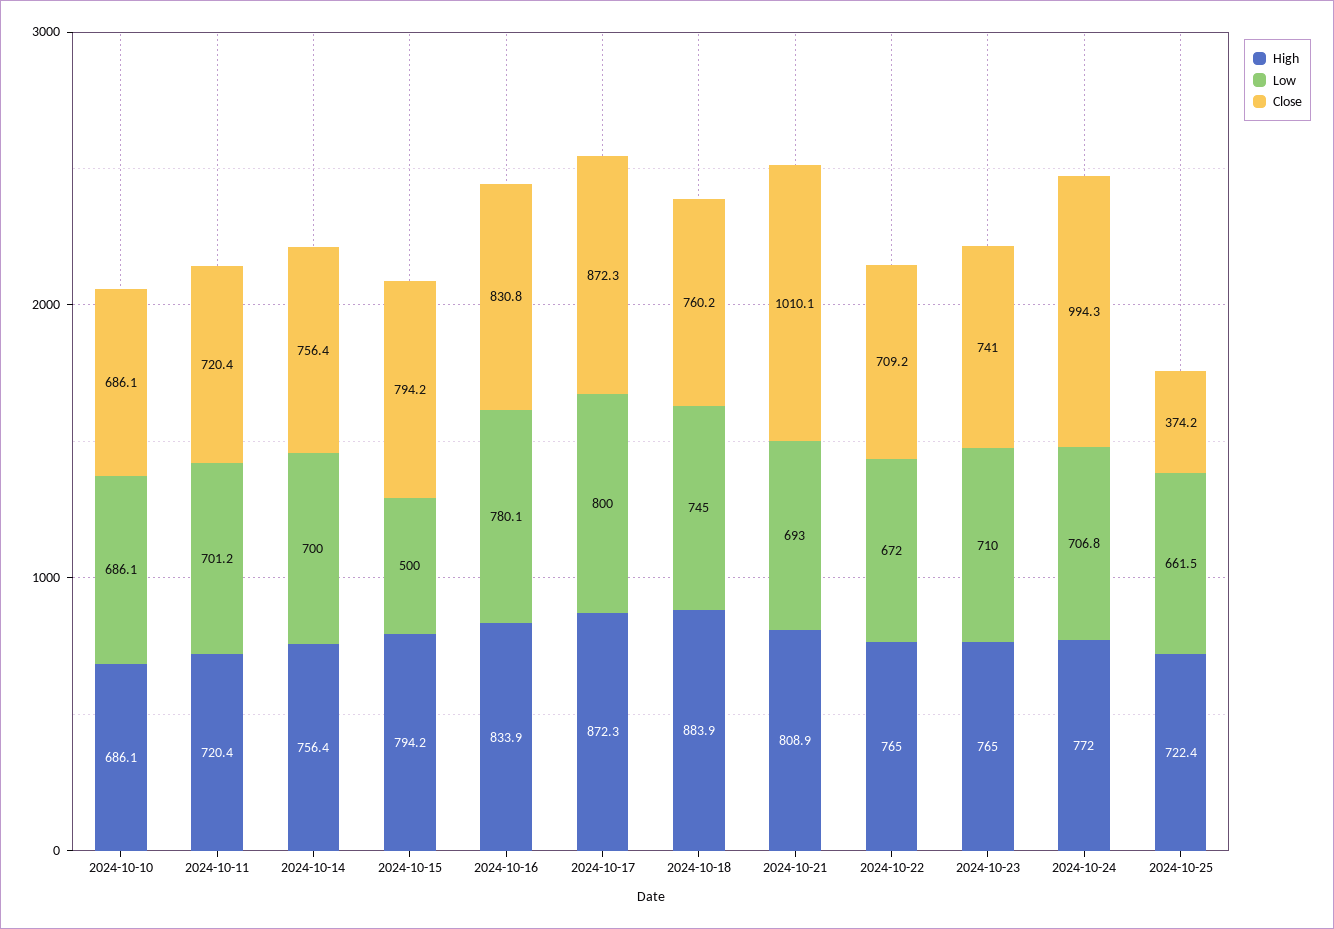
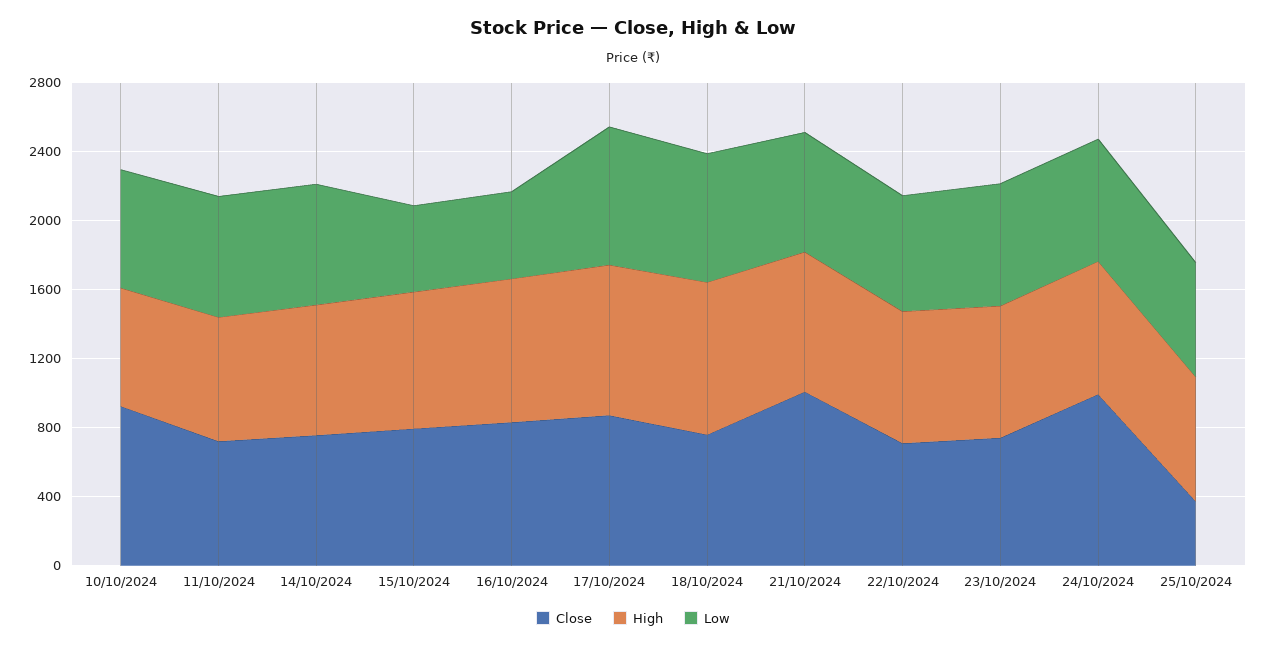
Close, 2024-10-10: 686.1 -> 900
Low, 2024-10-16: 780.1 -> 500

